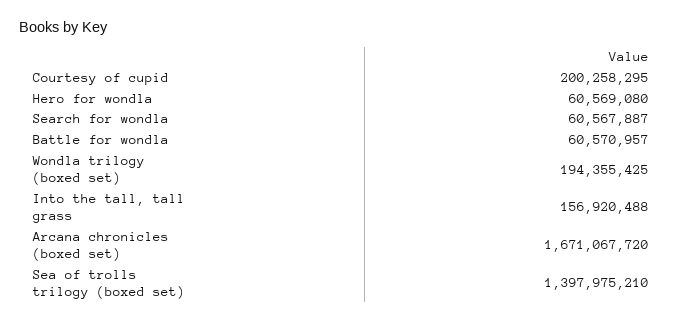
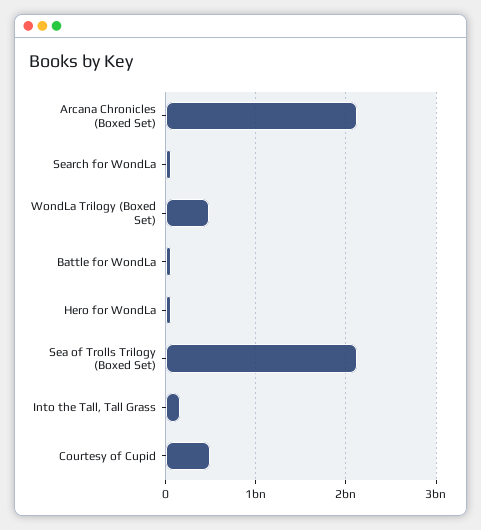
Courtesy of cupid: 200258295 -> 500000000
Wondla trilogy (boxed set): 194355425 -> 500000000
Arcana chronicles (boxed set): 1671067720 -> 2100000000
Sea of trolls trilogy (boxed set): 1397975210 -> 2100000000

